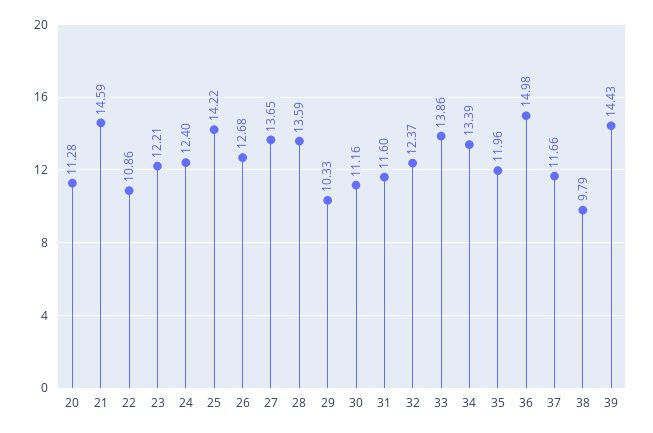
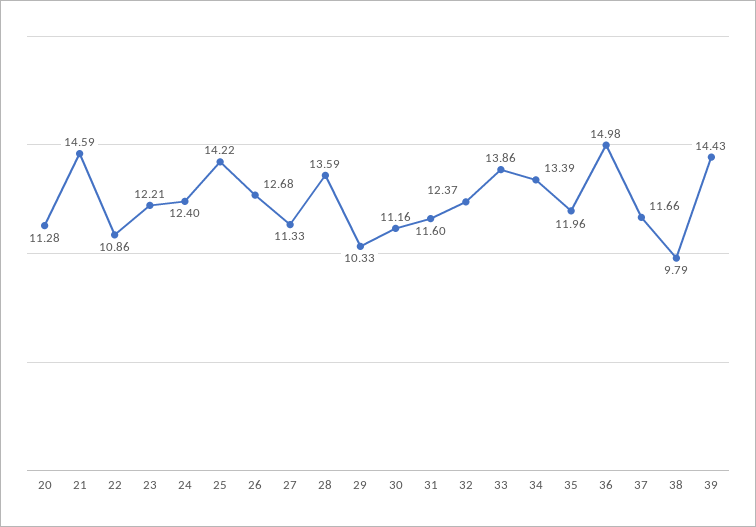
27: 13.65 -> 11.33

